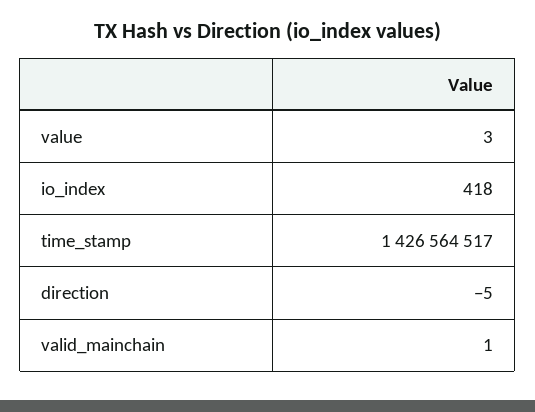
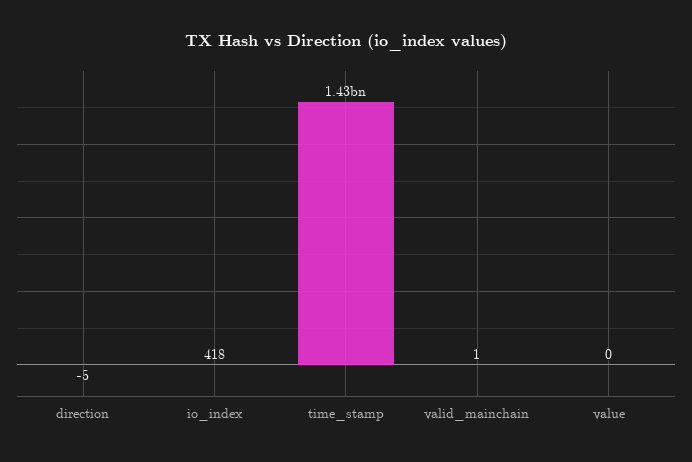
value: 3 -> 0

